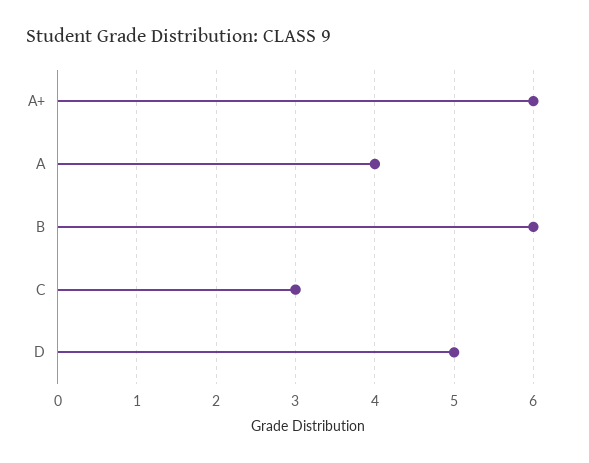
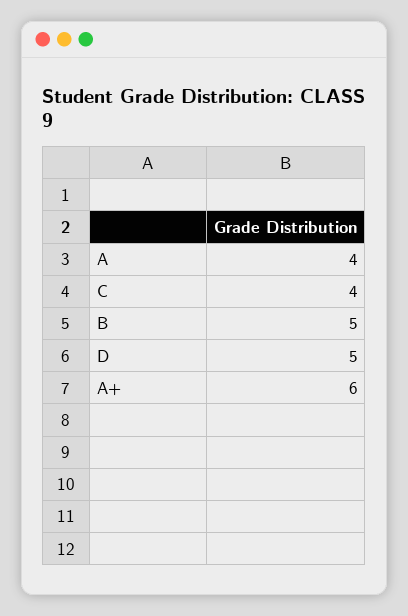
B: 6 -> 5
C: 3 -> 4

